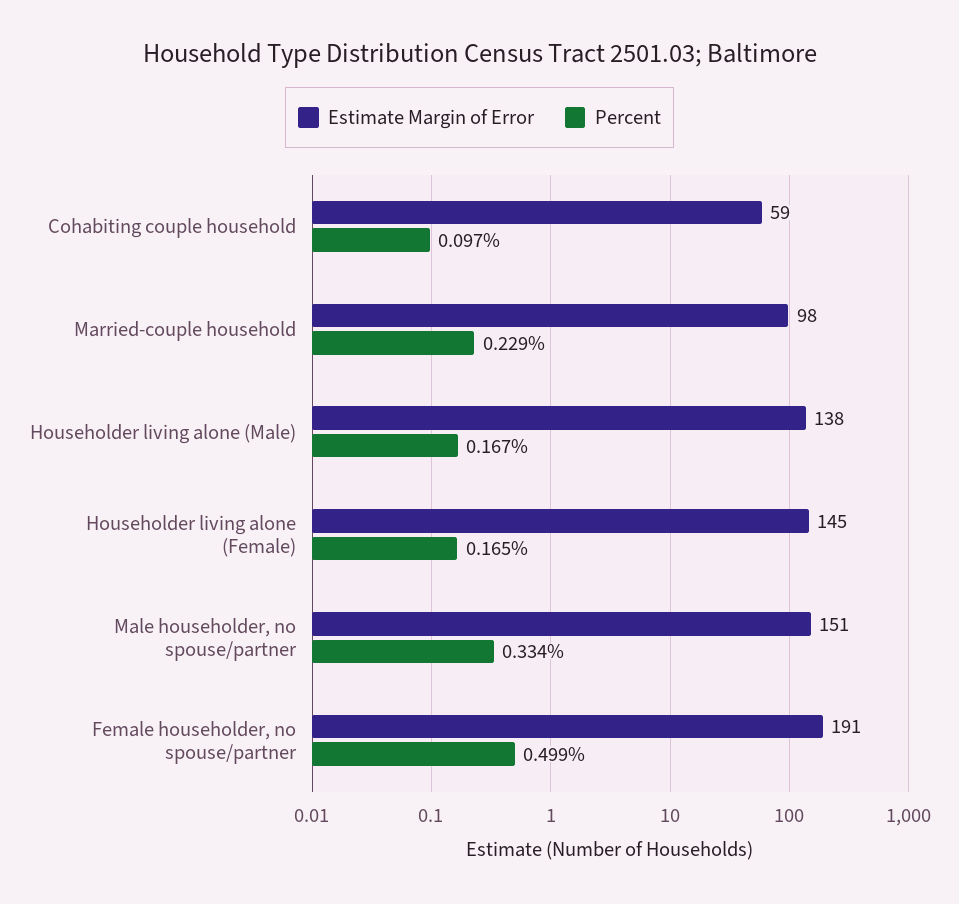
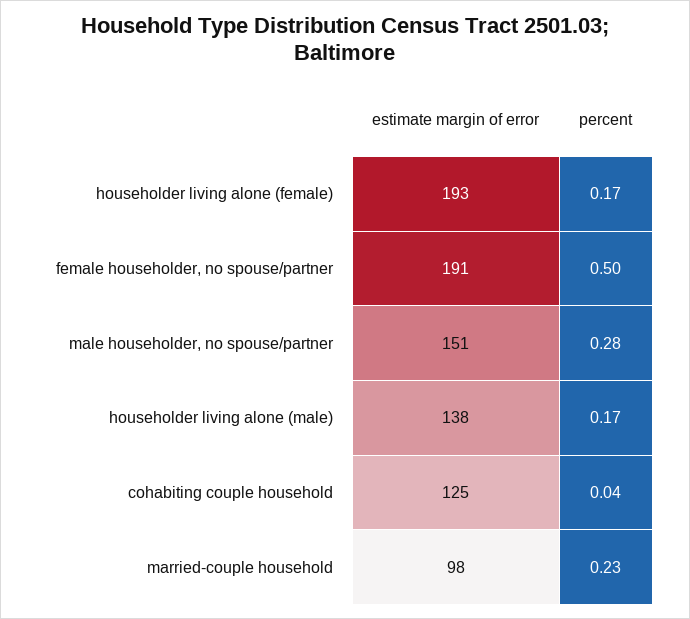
Estimate Margin of Error, Cohabiting couple household: 59 -> 125
Percent, Cohabiting couple household: 0.097 -> 0.04
Estimate Margin of Error, Householder living alone (Female): 145 -> 193
Percent, Male householder, no spouse/partner: 0.334 -> 0.28

